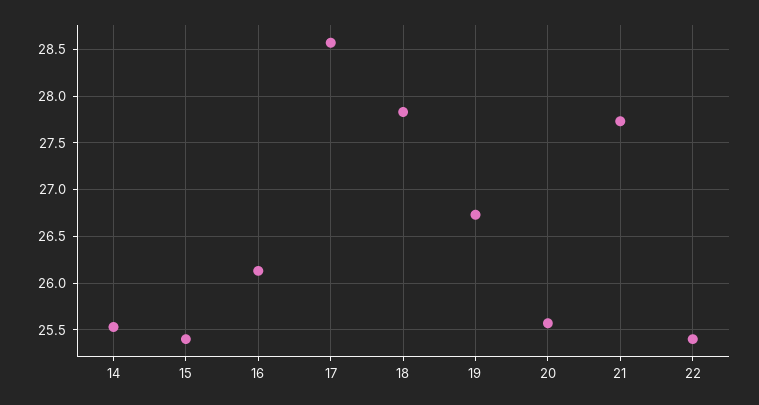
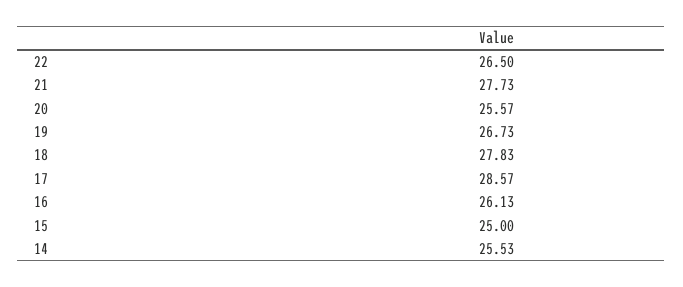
15: 25.4 -> 25
22: 25.4 -> 26.5

